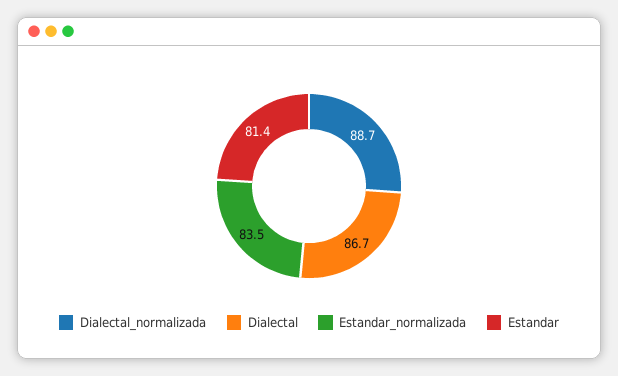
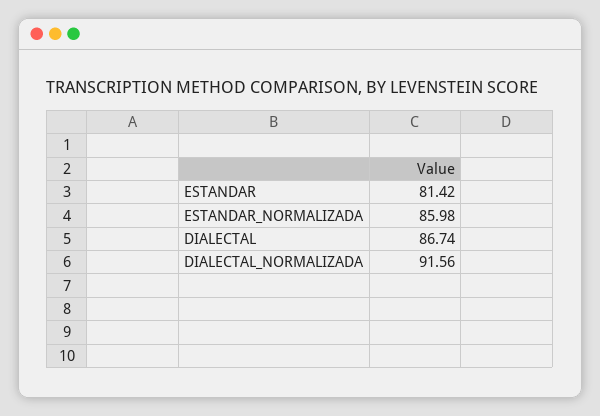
Dialectal_normalizada: 88.7 -> 91.56
Estandar_normalizada: 83.5 -> 85.98

